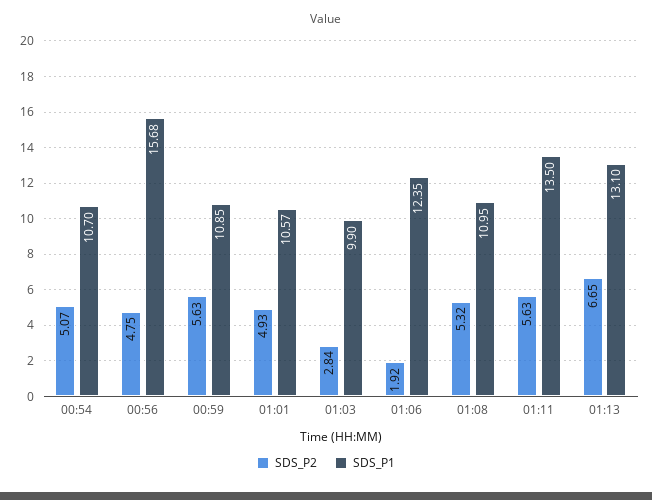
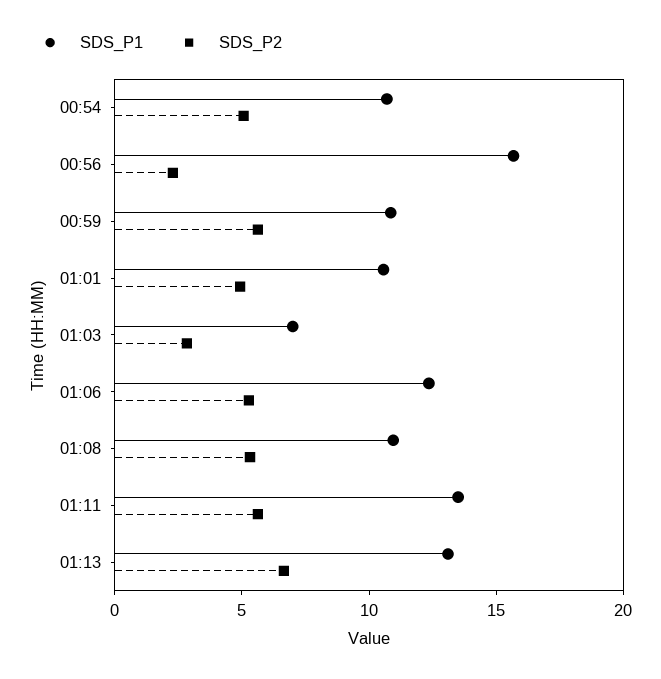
SDS_P2, 00:56: 4.75 -> 2
SDS_P1, 01:03: 9.9 -> 7
SDS_P2, 01:06: 1.92 -> 5

